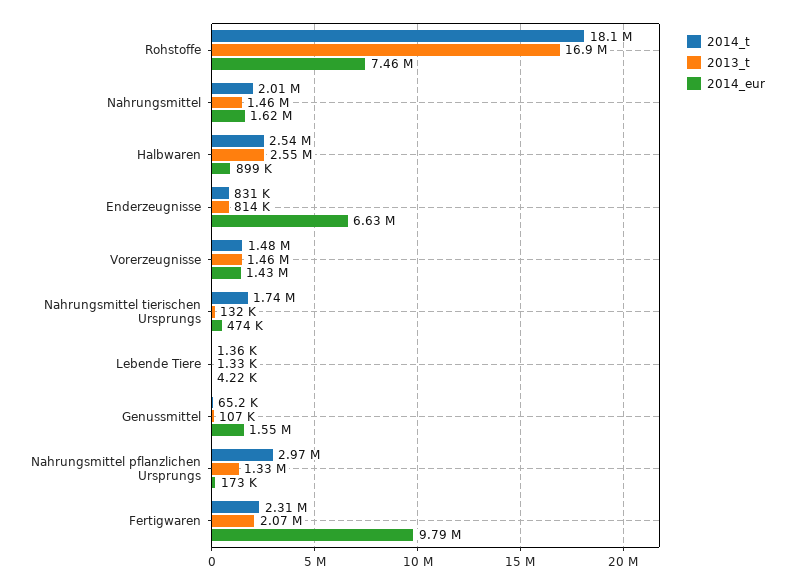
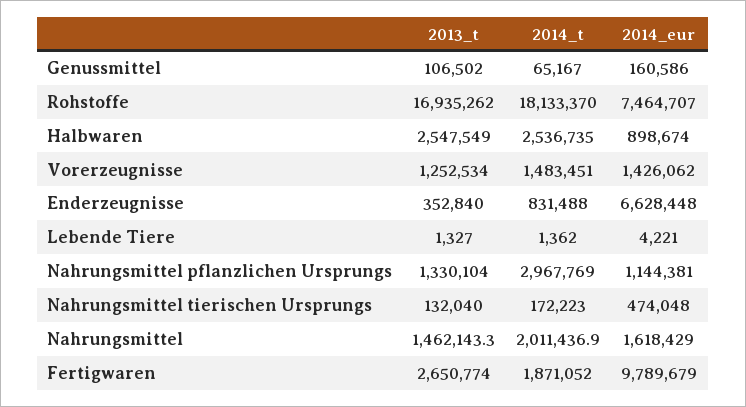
2013_t, Enderzeugnisse: 814000 -> 352840
2013_t, Vorerzeugnisse: 1460000 -> 1252534
2014_t, Nahrungsmittel tierischen Ursprungs: 1740000 -> 172223
2014_eur, Genussmittel: 1550000 -> 160586
2014_eur, Nahrungsmittel pflanzlichen Ursprungs: 173000 -> 1144381
2014_t, Fertigwaren: 2310000 -> 1871052
2013_t, Fertigwaren: 2070000 -> 2650774

